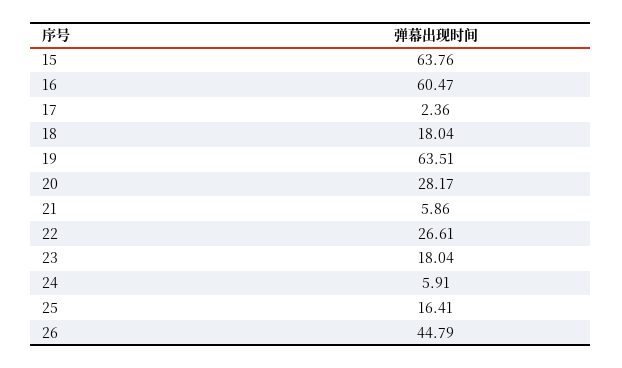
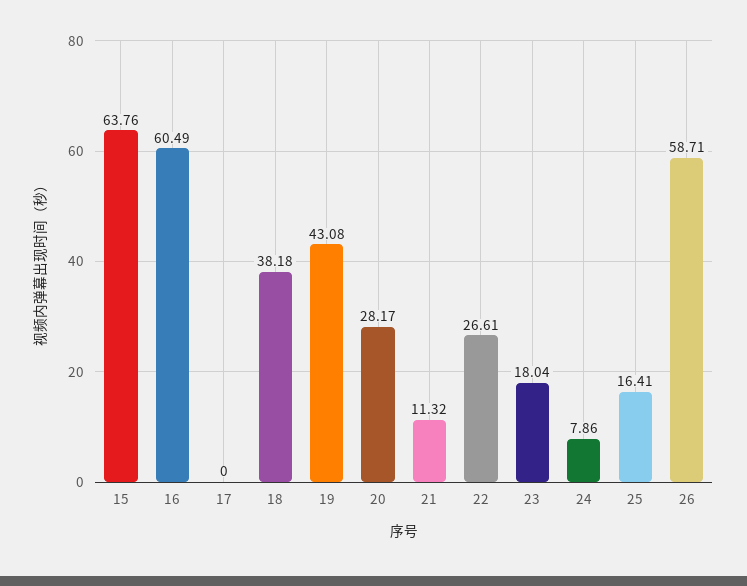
16: 60.47 -> 60.49
17: 2.36 -> 0
18: 18.04 -> 38.18
19: 63.51 -> 43.08
21: 5.86 -> 11.32
24: 5.91 -> 7.86
26: 44.79 -> 58.71

